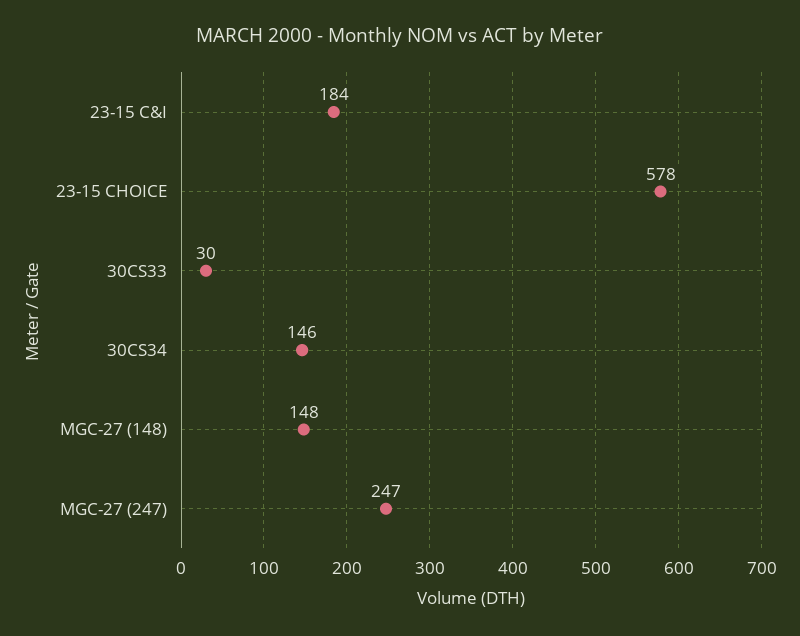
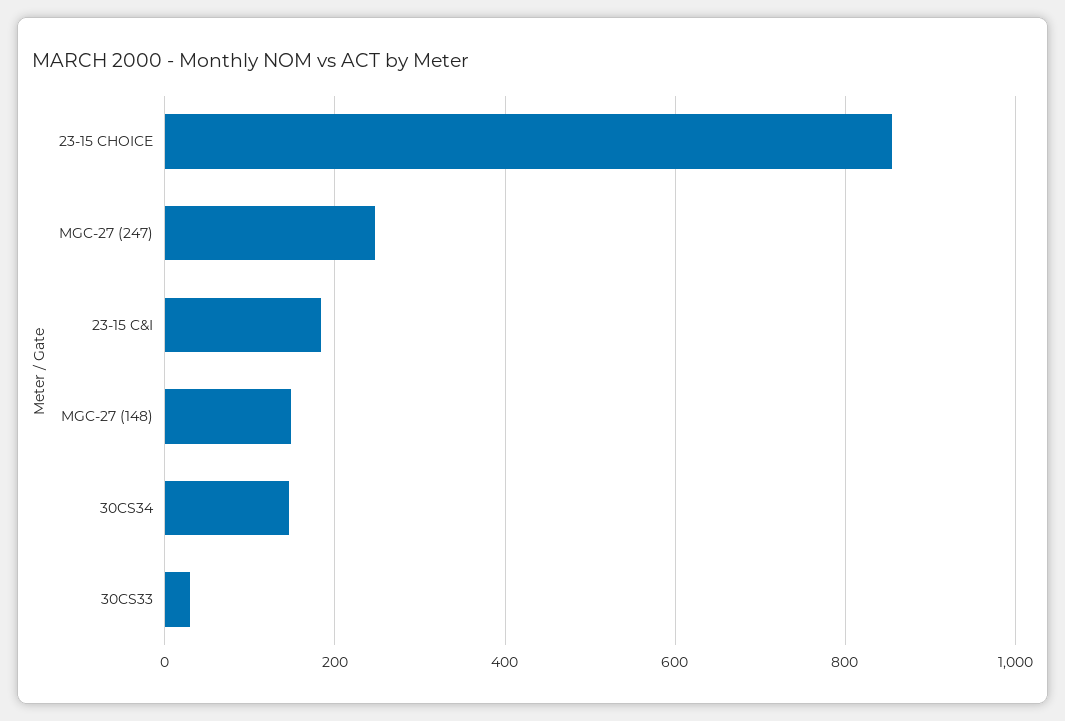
23-15 CHOICE: 578 -> 860

